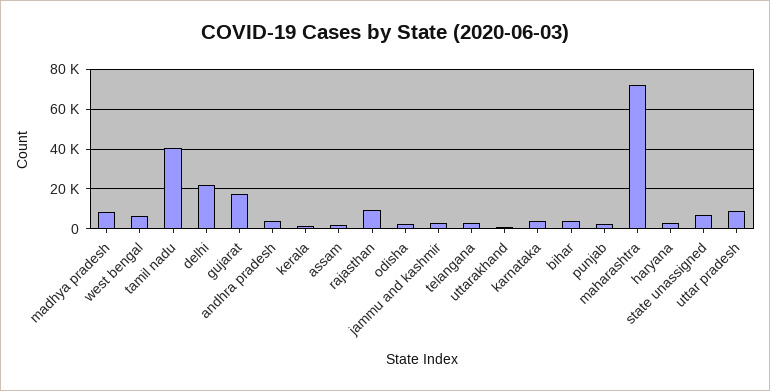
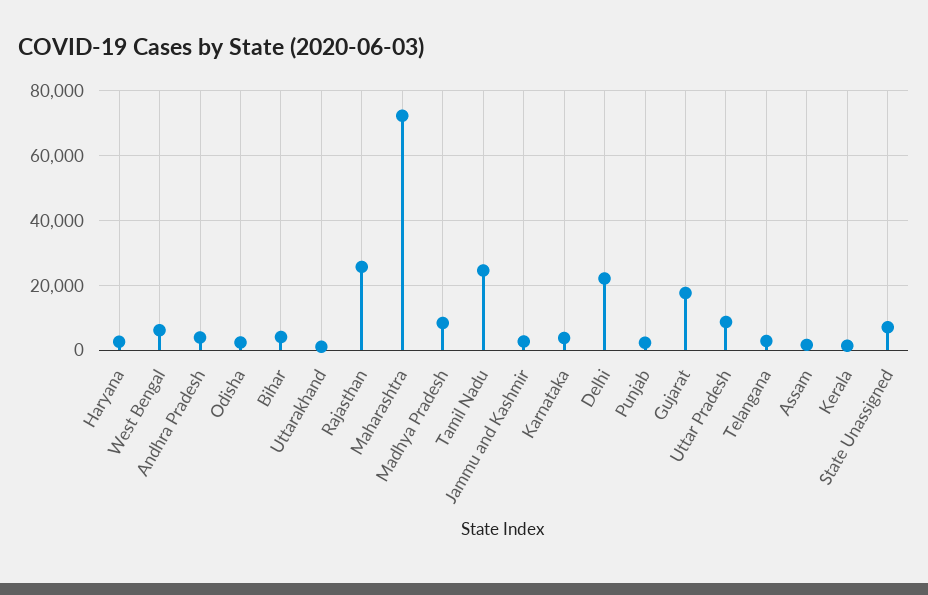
tamil nadu: 40000 -> 24000
rajasthan: 10000 -> 26000

